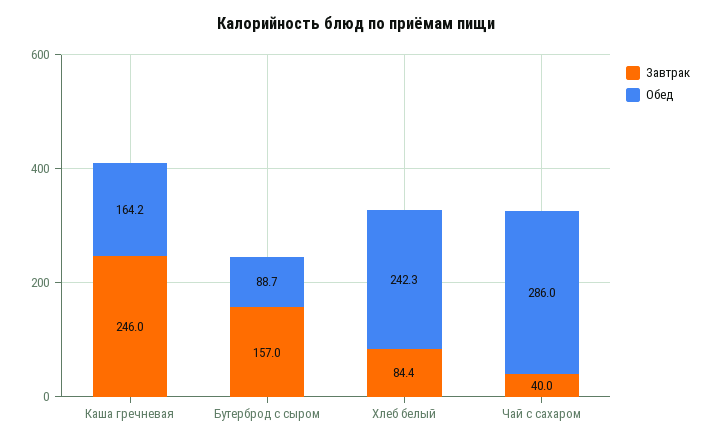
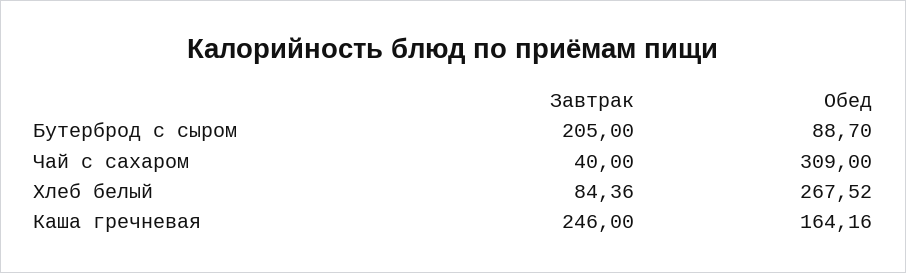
Завтрак, Бутерброд с сыром: 157 -> 205
Обед, Хлеб белый: 242.3 -> 267.52
Обед, Чай с сахаром: 286 -> 309

